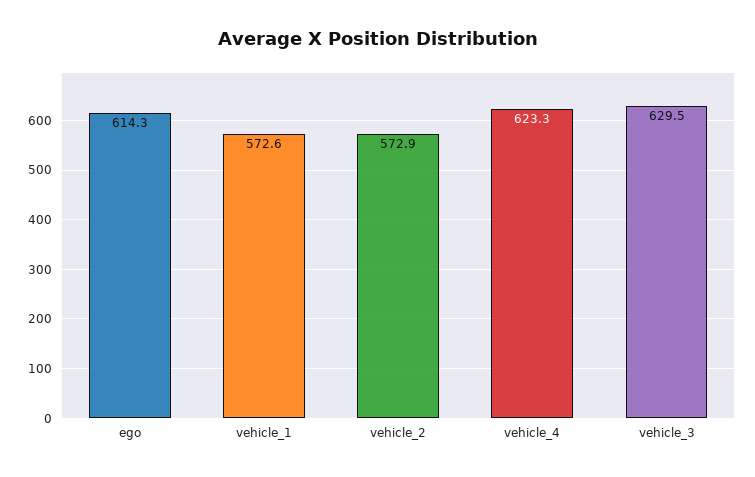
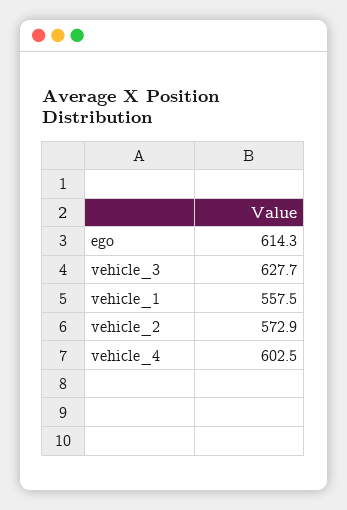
vehicle_1: 572.6 -> 557.5
vehicle_4: 623.3 -> 602.5
vehicle_3: 629.5 -> 627.7

